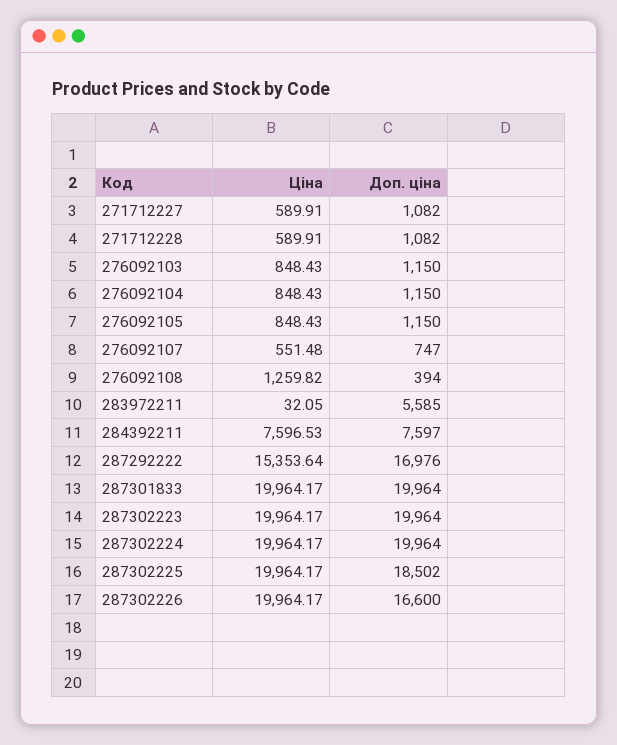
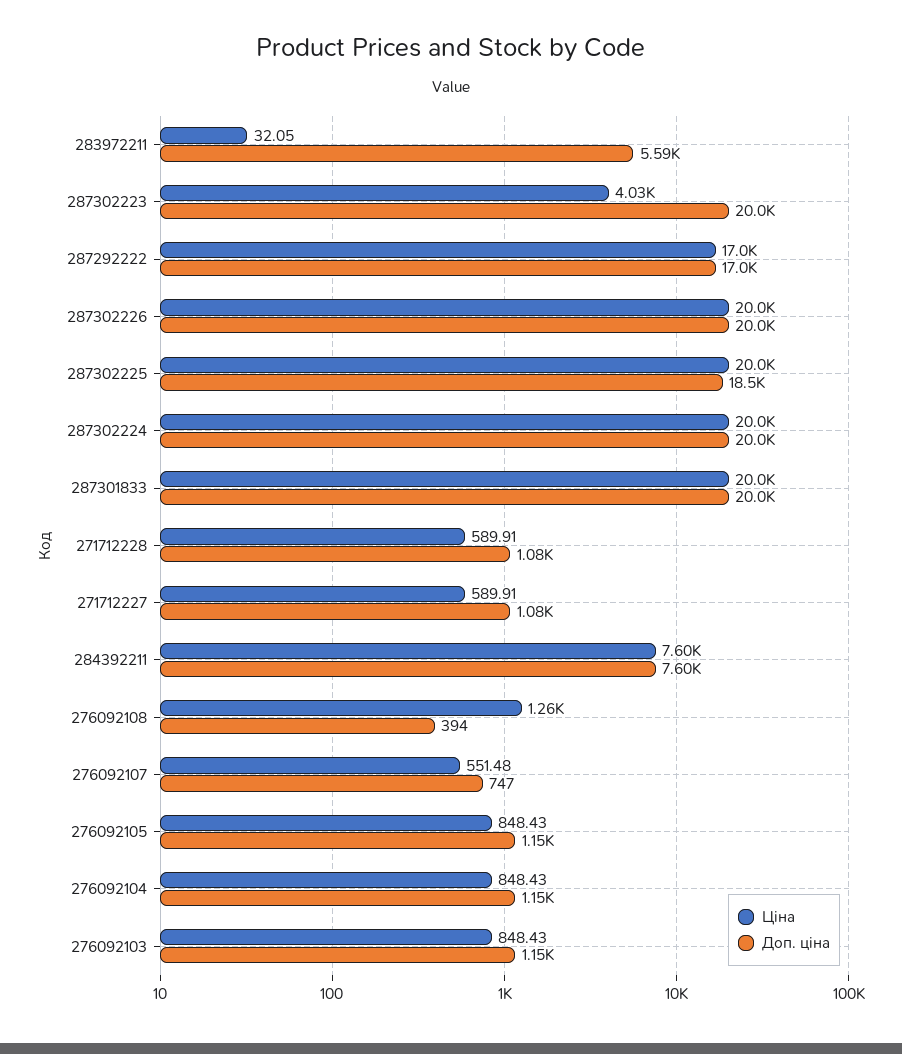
Ціна, 287292222: 15353.64 -> 17000
Ціна, 287302223: 19964.17 -> 4030
Доп. ціна, 287302226: 16600 -> 20000

